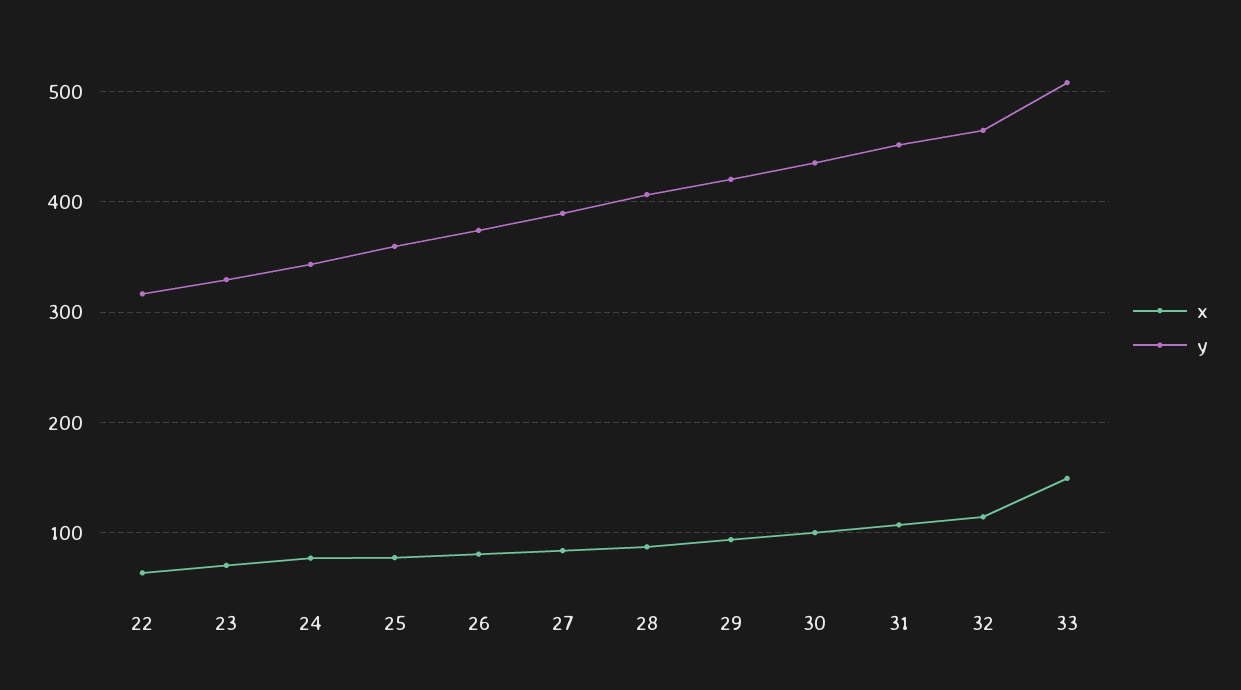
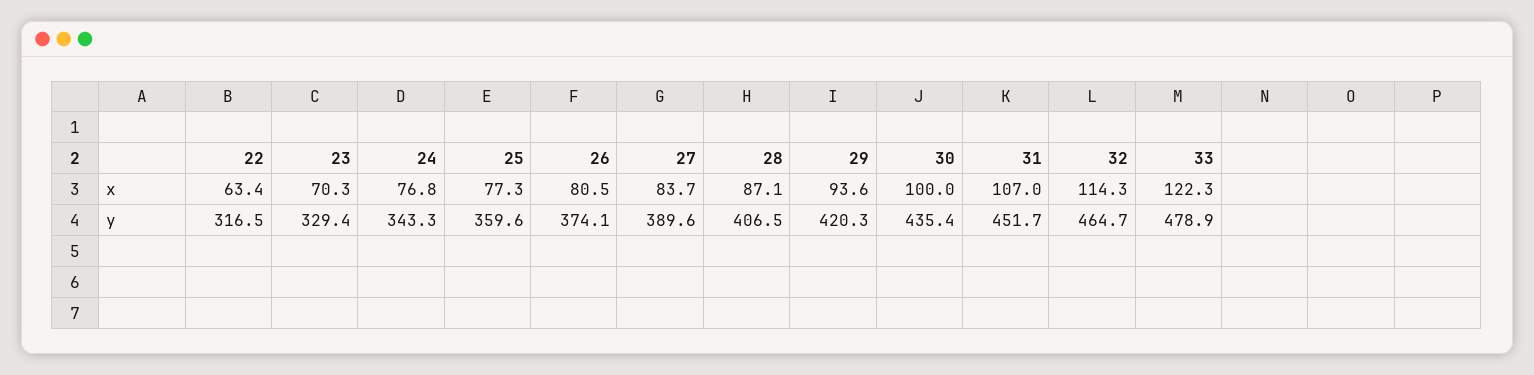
x, 33: 150 -> 122.3
y, 33: 510 -> 478.9

